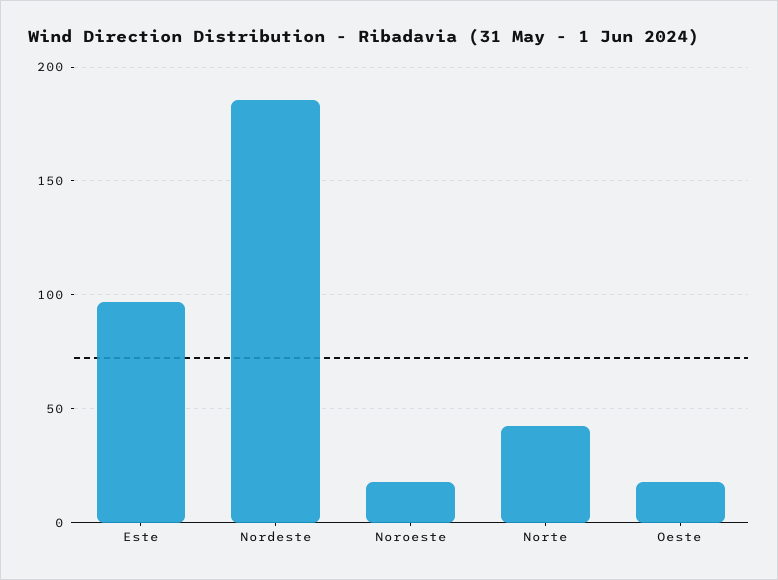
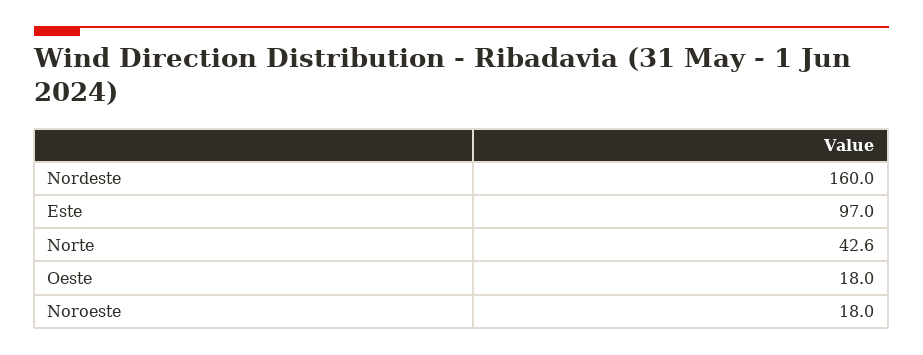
Nordeste: 185 -> 160

